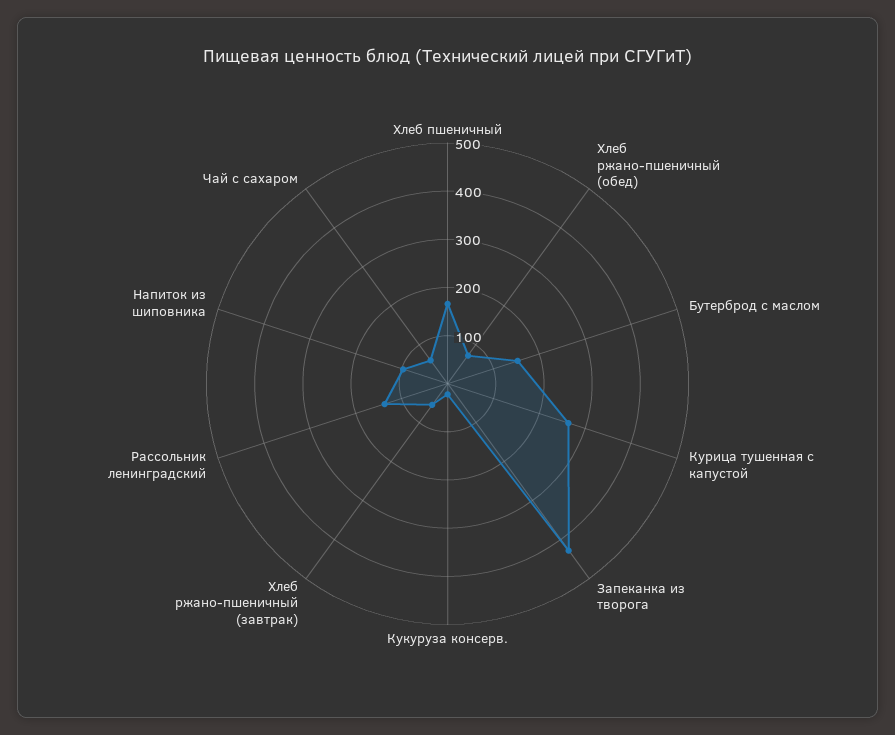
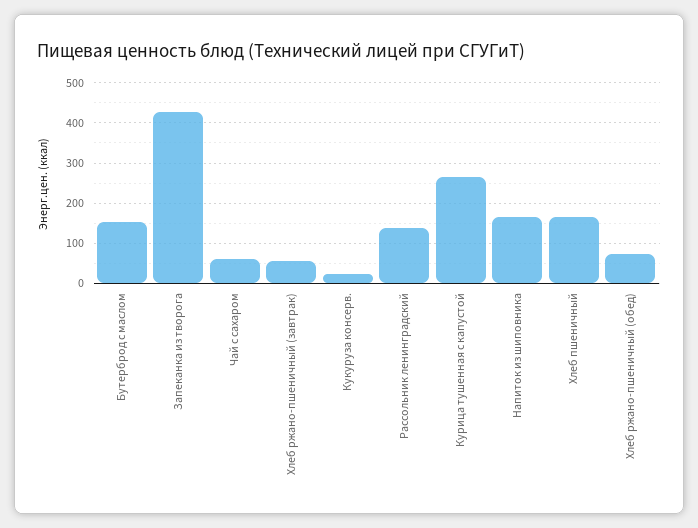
Напиток из шиповника: 100 -> 160

